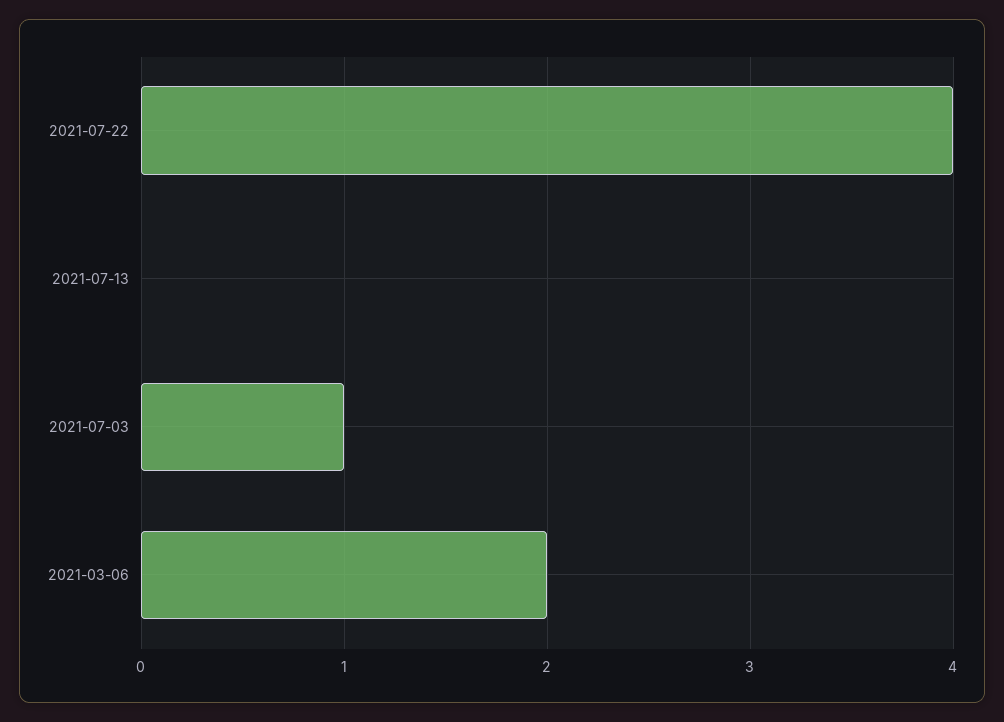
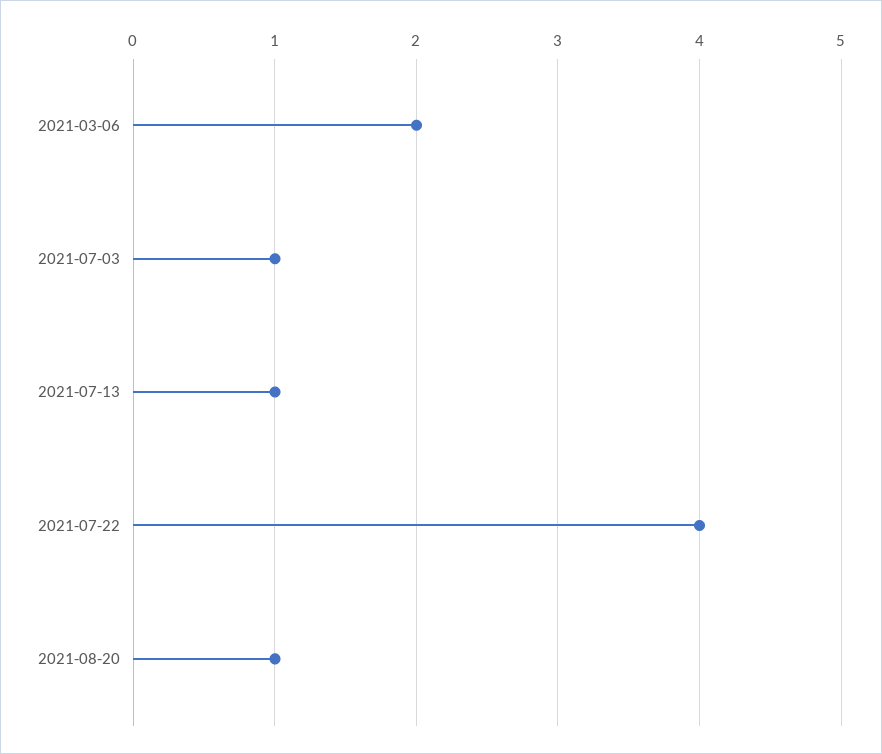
2021-07-13: 0 -> 1
2021-08-20: none -> 1

